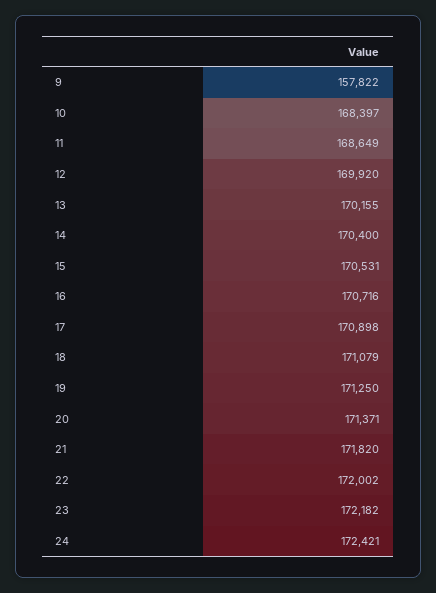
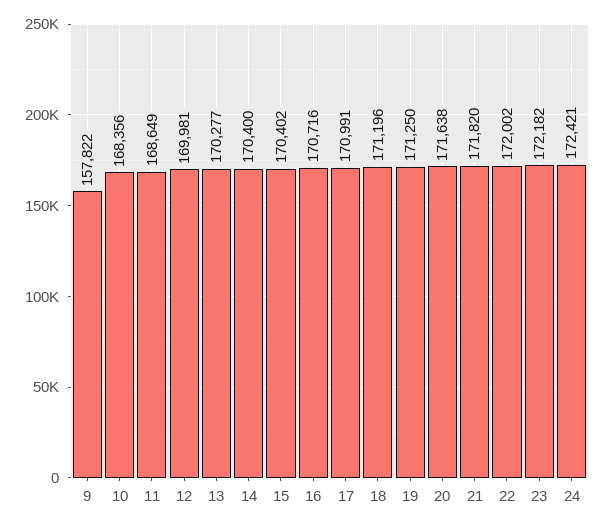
10: 168397 -> 168356
12: 169920 -> 169981
13: 170155 -> 170277
15: 170531 -> 170402
17: 170898 -> 170991
18: 171079 -> 171196
20: 171371 -> 171638

